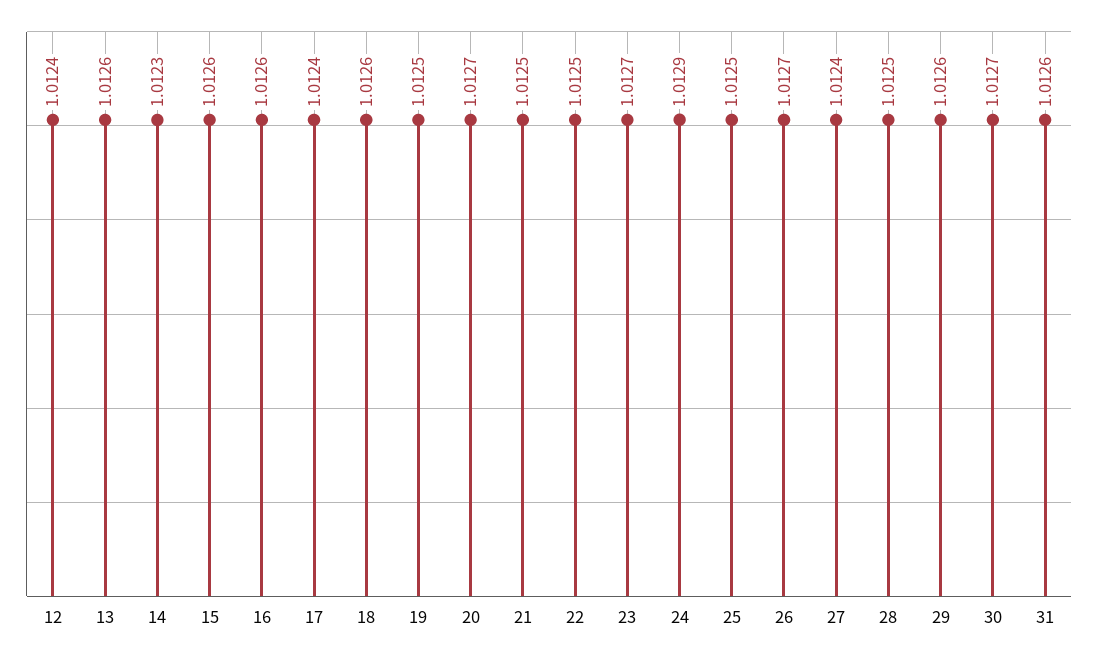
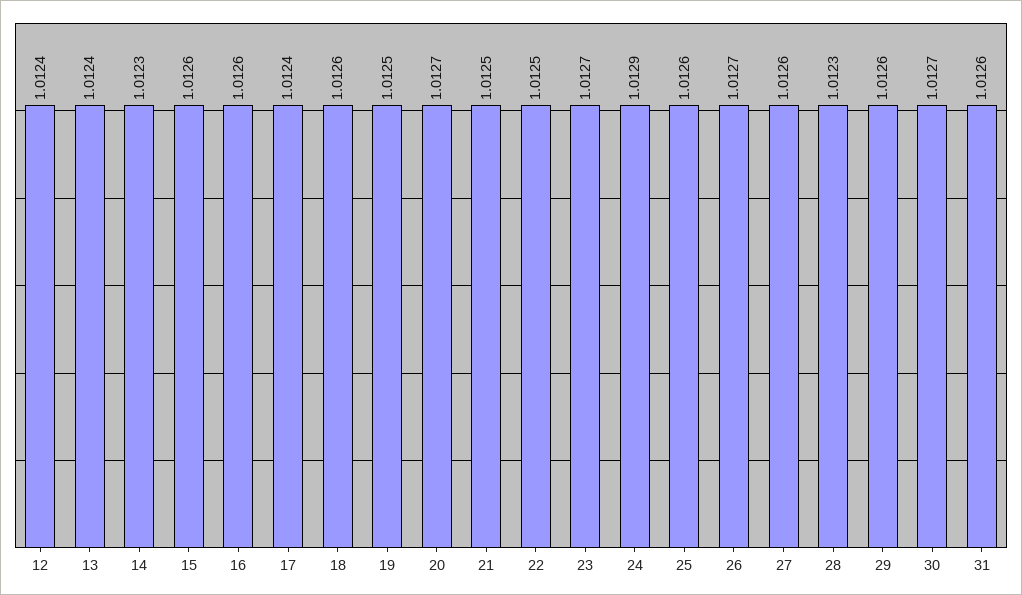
13: 1.0126 -> 1.0124
25: 1.0125 -> 1.0126
27: 1.0124 -> 1.0126
28: 1.0125 -> 1.0123

